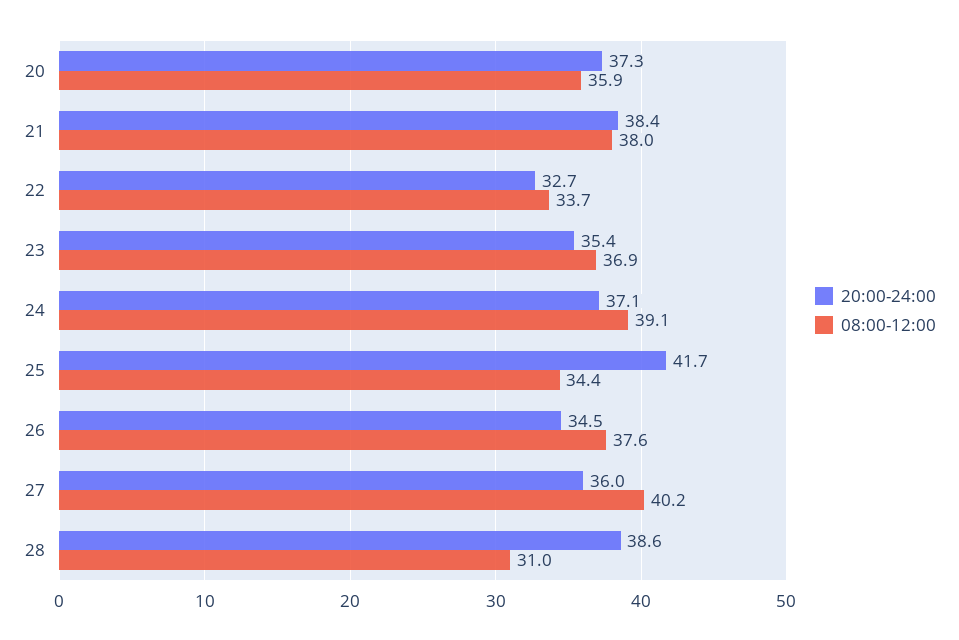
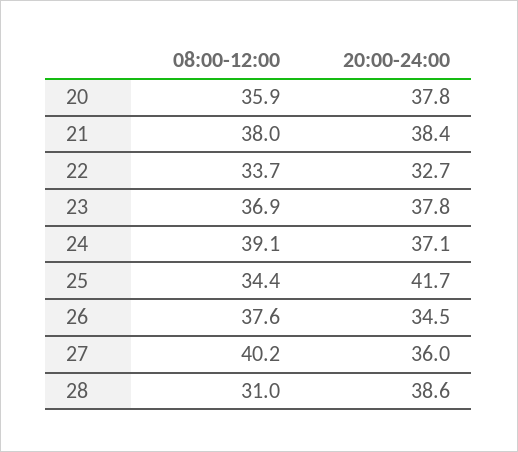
20:00-24:00, 20: 37.3 -> 37.8
20:00-24:00, 23: 35.4 -> 37.8

